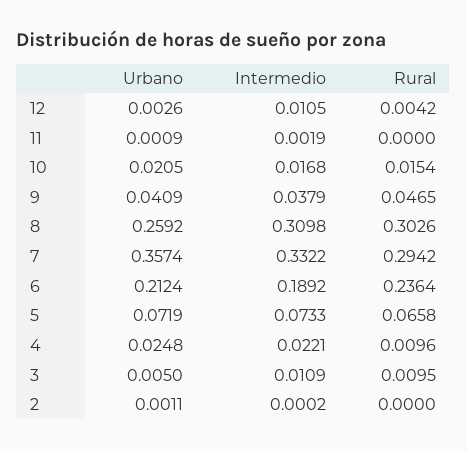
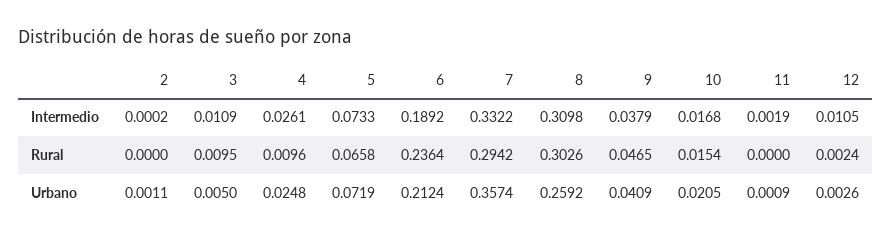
Rural, 12: 0.0042 -> 0.0024
Intermedio, 4: 0.0221 -> 0.0261

